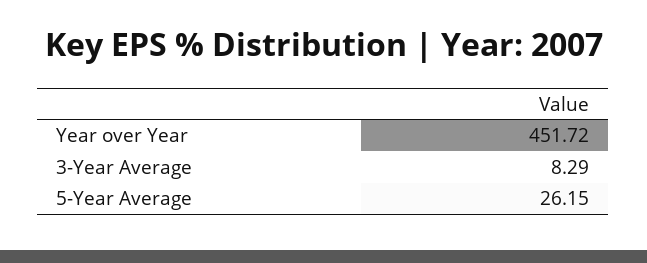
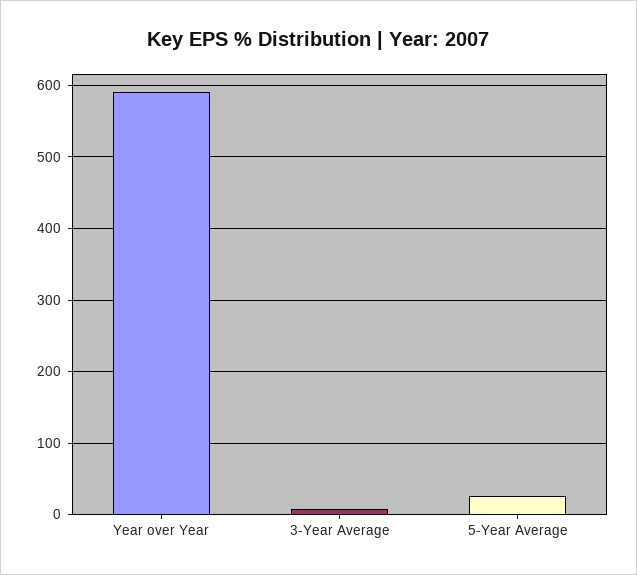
Year over Year: 451.72 -> 590

